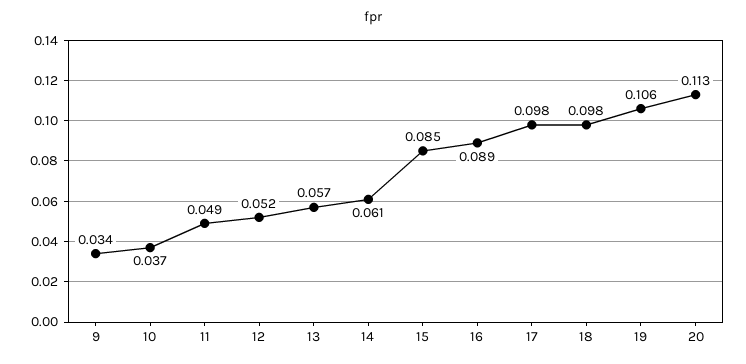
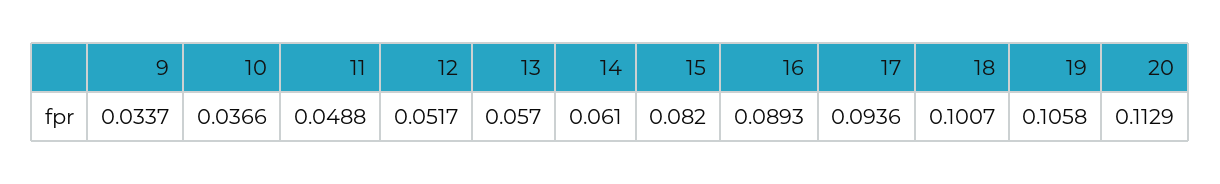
15: 0.085 -> 0.082
17: 0.098 -> 0.0936
18: 0.098 -> 0.1007

